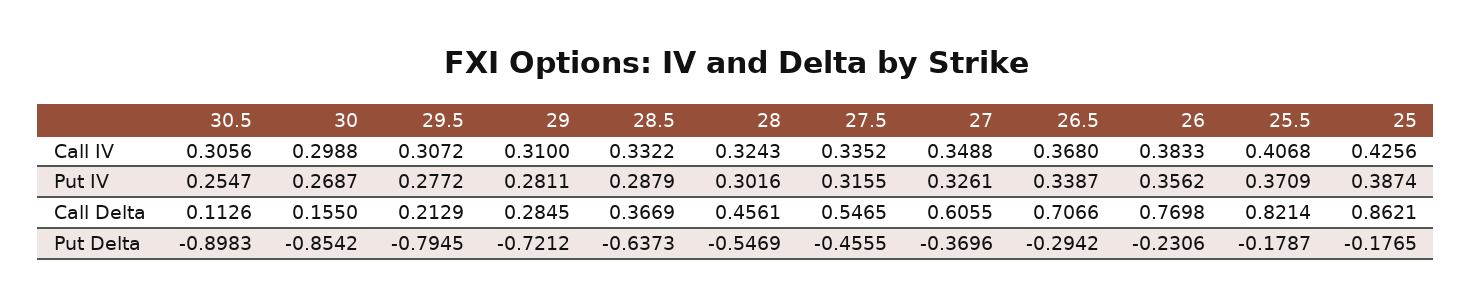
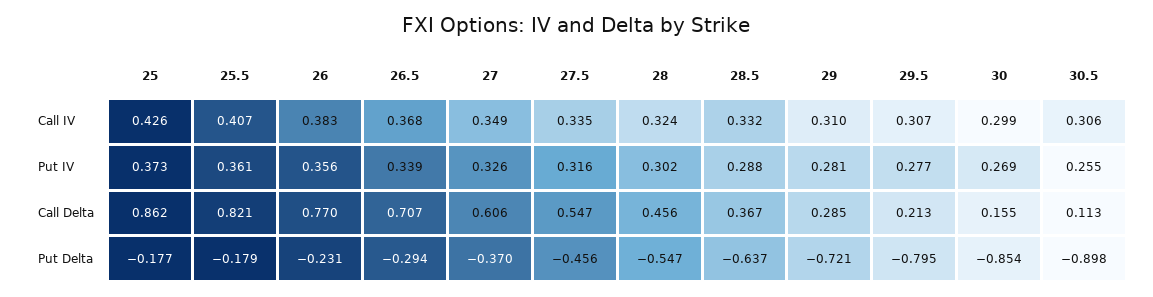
25.5, Put IV: 0.3709 -> 0.361
25, Put IV: 0.3874 -> 0.373

